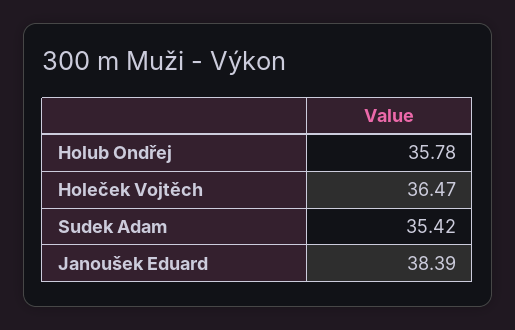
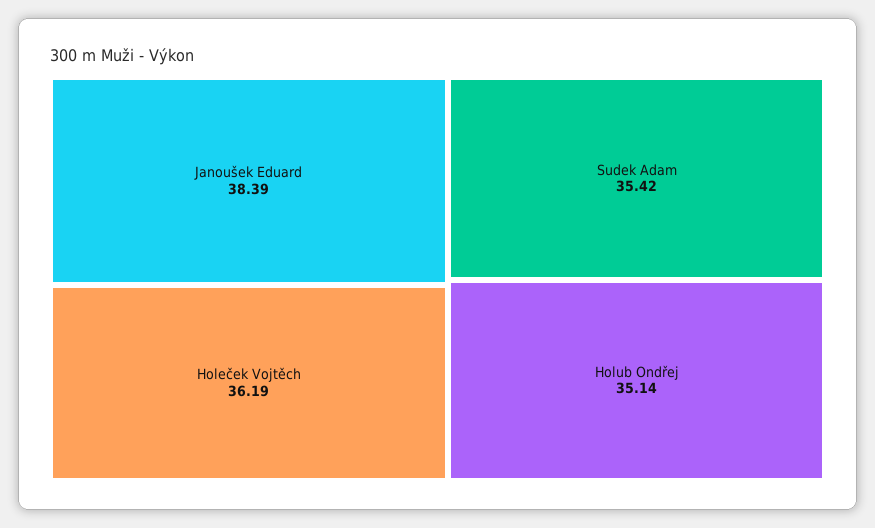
Holub Ondřej: 35.78 -> 35.14
Holeček Vojtěch: 36.47 -> 36.19

